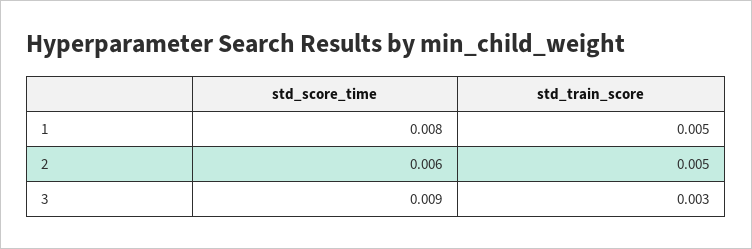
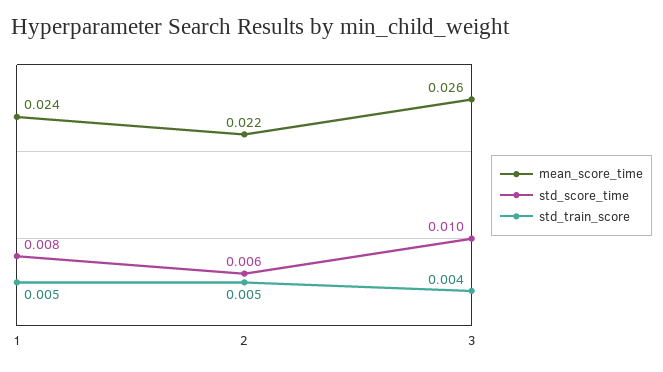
std_score_time, 3: 0.009 -> 0.01
std_train_score, 3: 0.003 -> 0.004
mean_score_time, 1: none -> 0.024
mean_score_time, 2: none -> 0.022
mean_score_time, 3: none -> 0.026

